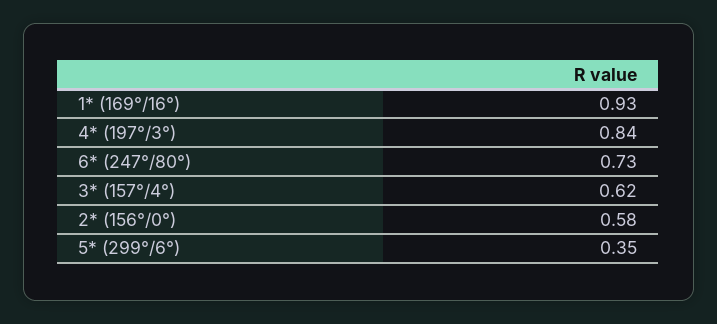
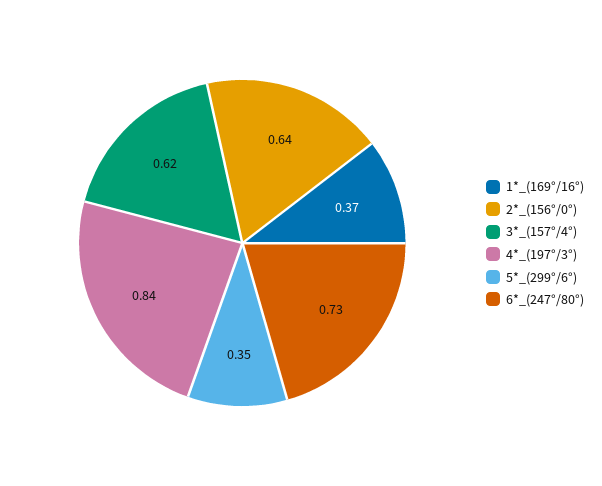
1* (169°/16°): 0.93 -> 0.37
2* (156°/0°): 0.58 -> 0.64

